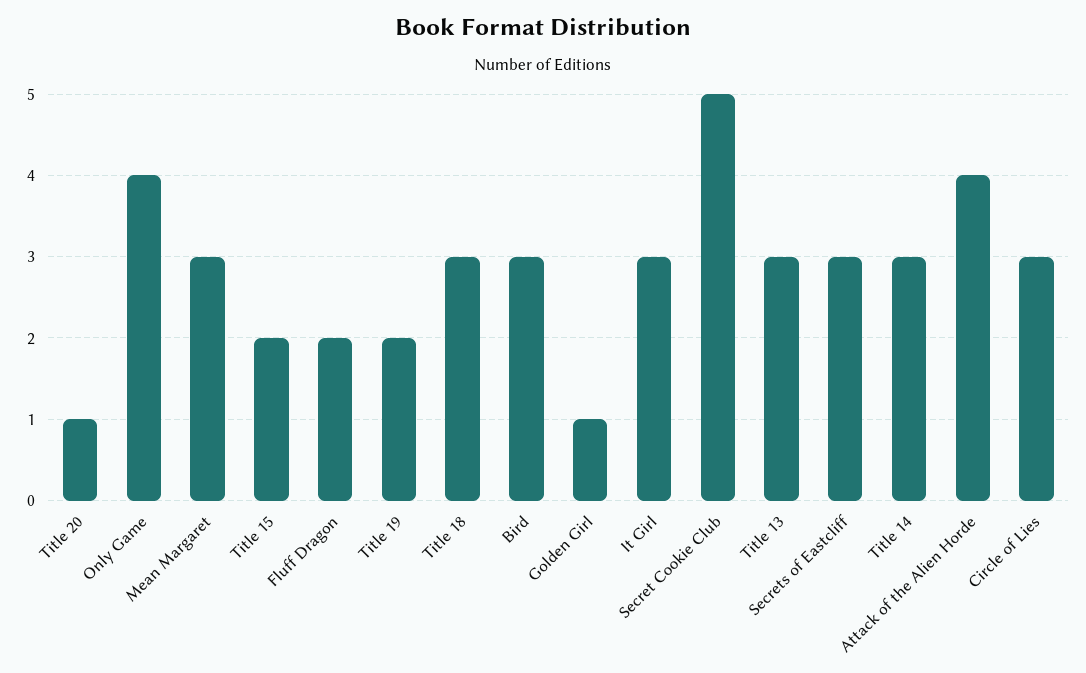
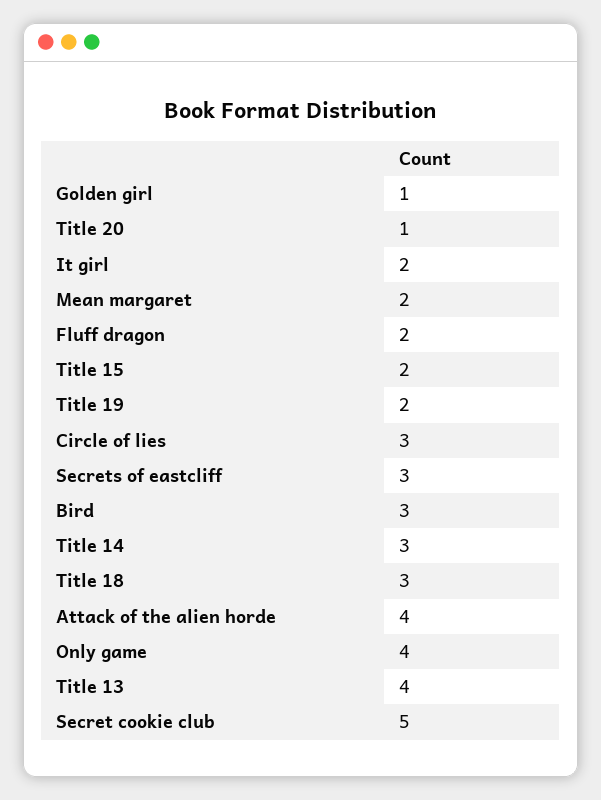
Mean Margaret: 3 -> 2
It Girl: 3 -> 2
Title 13: 3 -> 4

